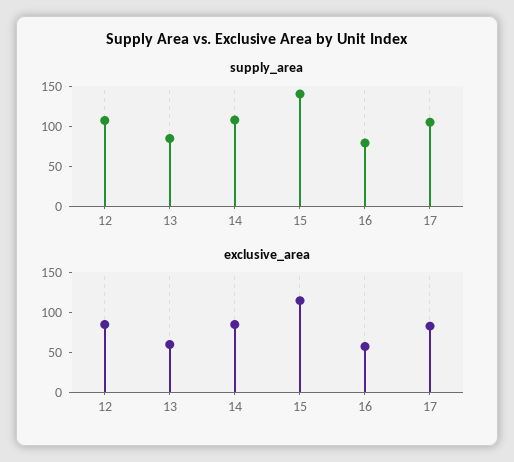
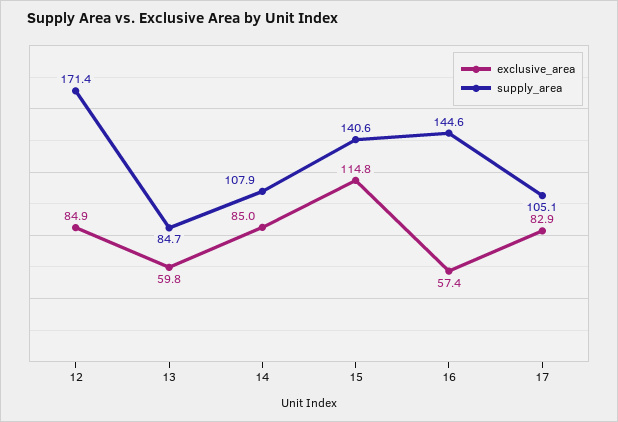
supply_area, 12: 100 -> 171.4
supply_area, 16: 75 -> 144.6

